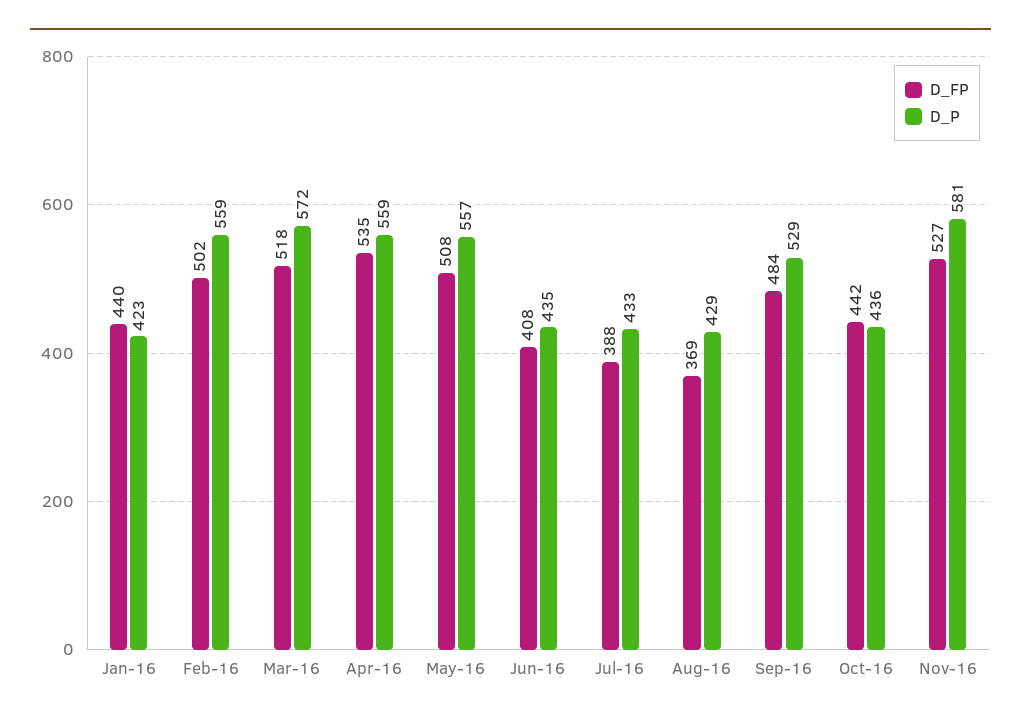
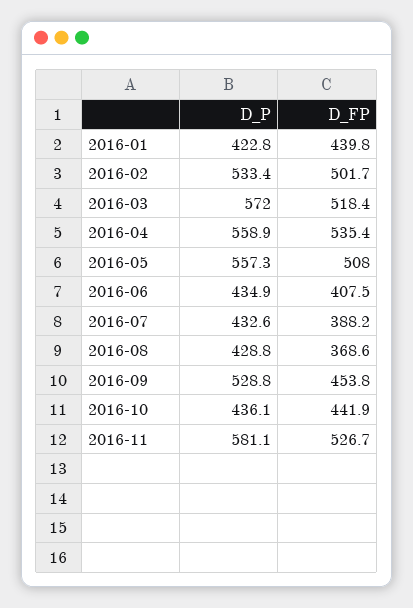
D_P, Feb-16: 559 -> 533.4
D_FP, Sep-16: 484 -> 453.8

